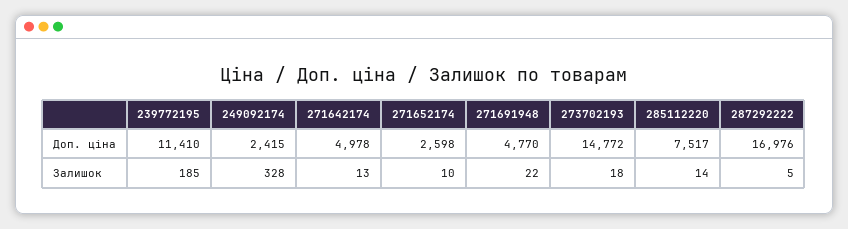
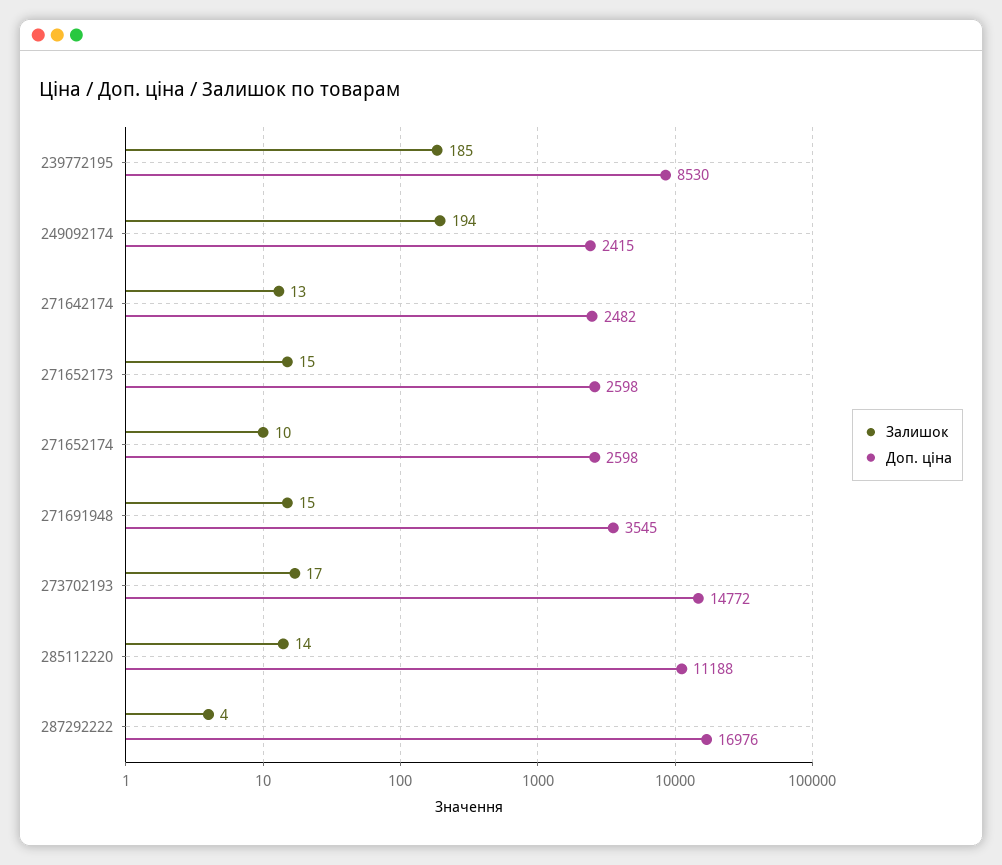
Доп. ціна, 239772195: 11410 -> 8530
Доп. ціна, 271642174: 4978 -> 2482
Доп. ціна, 271691948: 4770 -> 3545
Доп. ціна, 285112220: 7517 -> 11188
Залишок, 249092174: 328 -> 194
Залишок, 271691948: 22 -> 15
Залишок, 273702193: 18 -> 17
Залишок, 287292222: 5 -> 4
Залишок, 271652173: none -> 15
Доп. ціна, 271652173: none -> 2598

